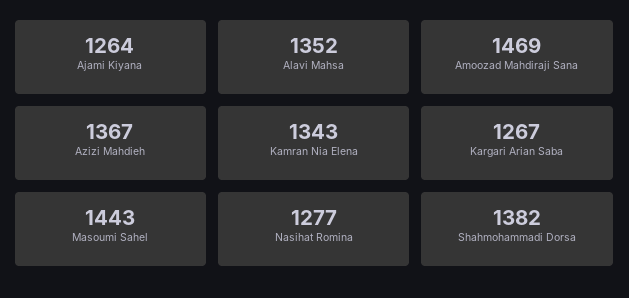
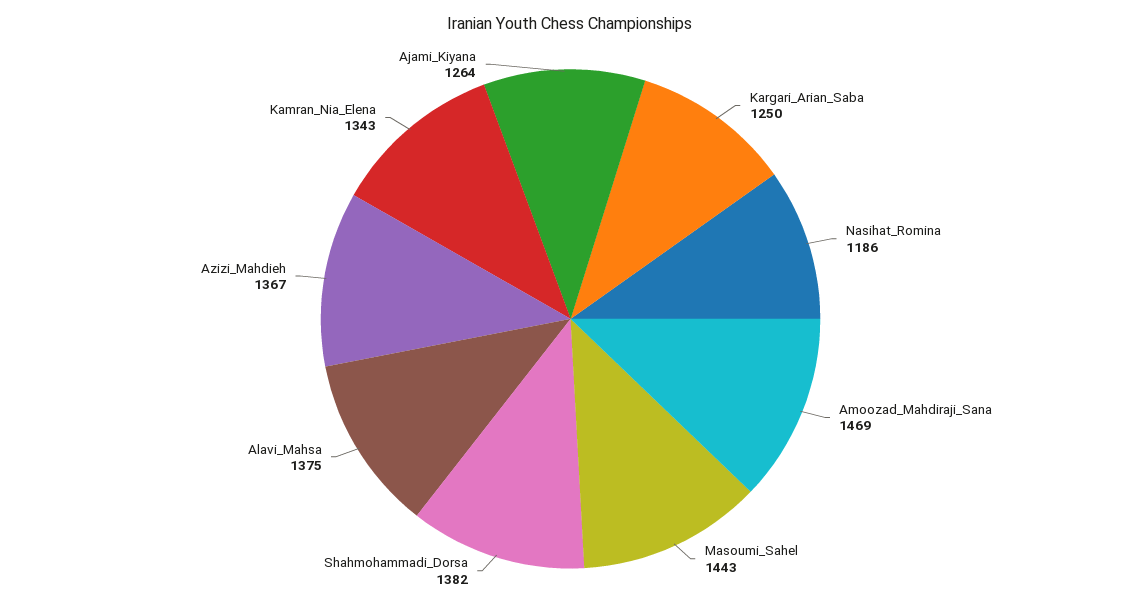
Alavi Mahsa: 1352 -> 1375
Kargari Arian Saba: 1267 -> 1250
Nasihat Romina: 1277 -> 1186

